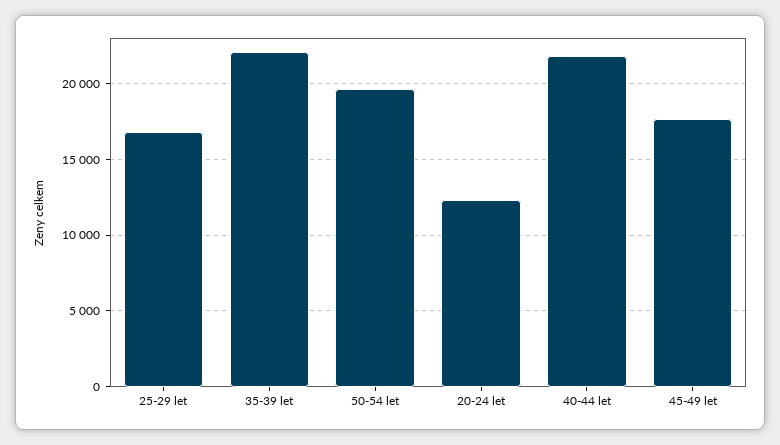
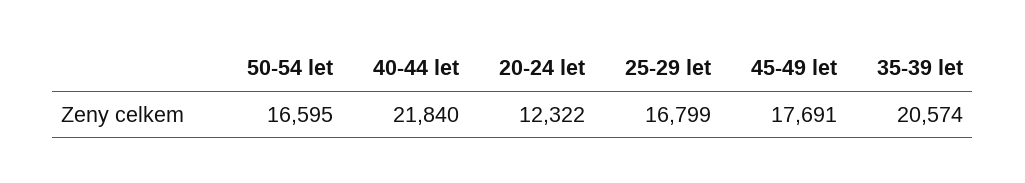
35-39 let: 22000 -> 20574
50-54 let: 19500 -> 16595

